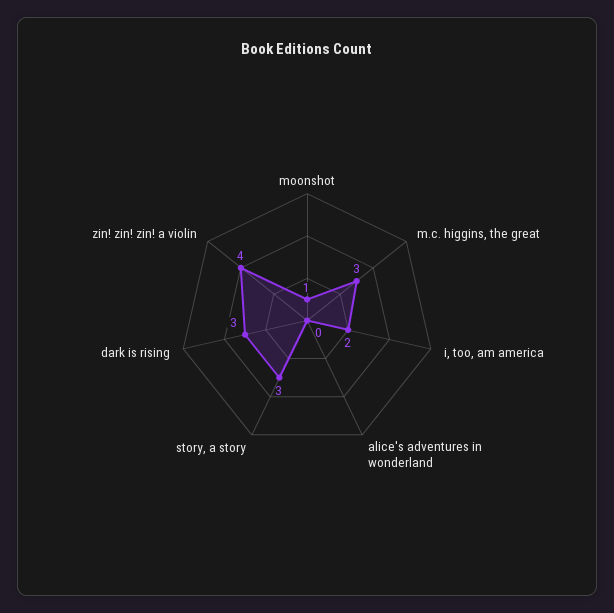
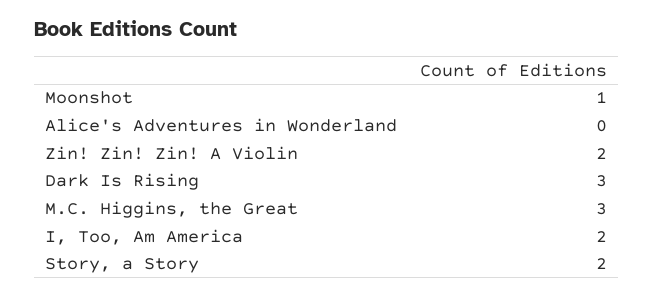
story, a story: 3 -> 2
zin! zin! zin! a violin: 4 -> 2

